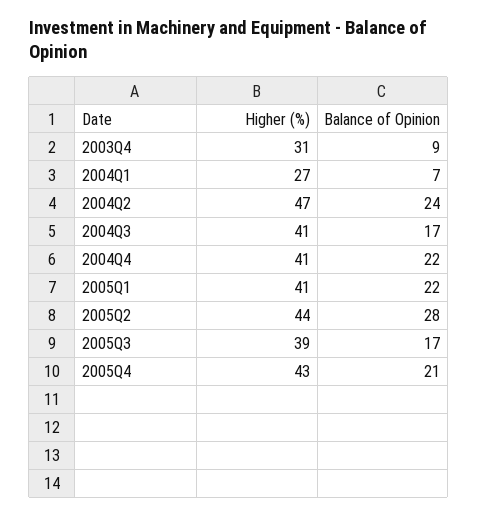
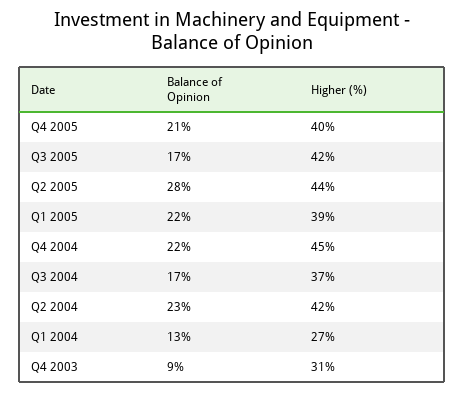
Balance of Opinion, 2004Q1: 7 -> 13
Higher (%), 2004Q2: 47 -> 42
Balance of Opinion, 2004Q2: 24 -> 23
Higher (%), 2004Q3: 41 -> 37
Higher (%), 2004Q4: 41 -> 45
Higher (%), 2005Q1: 41 -> 39
Higher (%), 2005Q3: 39 -> 42
Higher (%), 2005Q4: 43 -> 40

